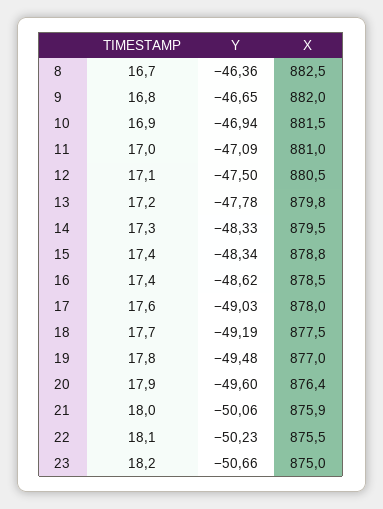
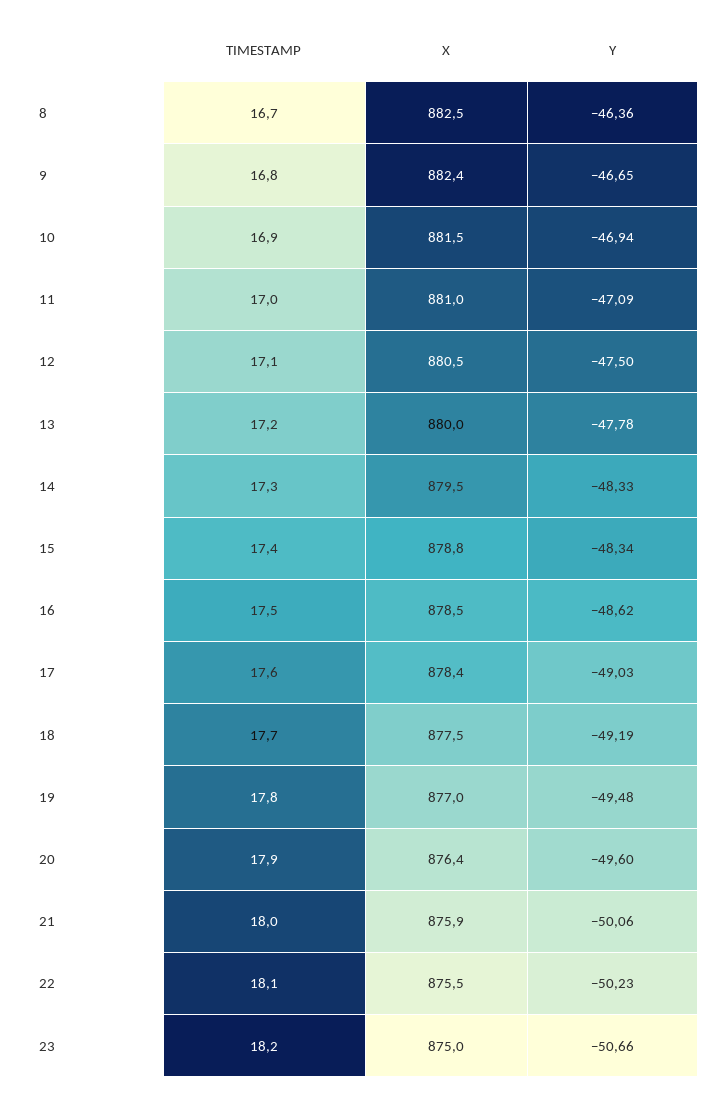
X, 9: 882 -> 882.4
X, 13: 879.8 -> 880
TIMESTAMP, 16: 17.4 -> 17.5
X, 17: 878 -> 878.4

